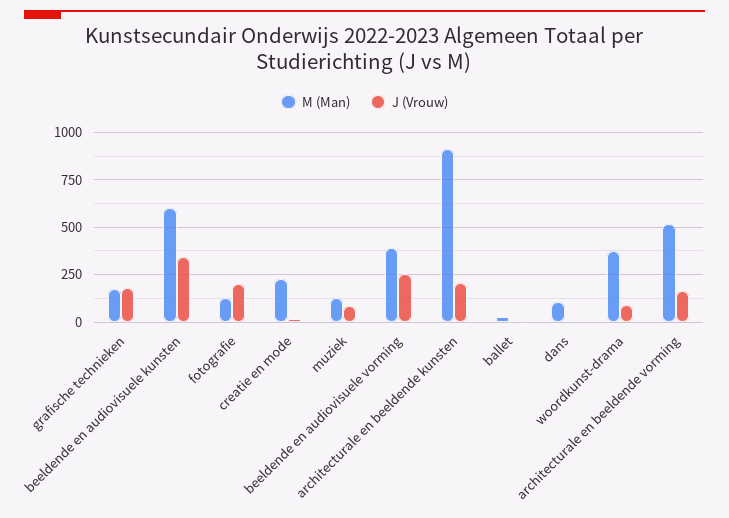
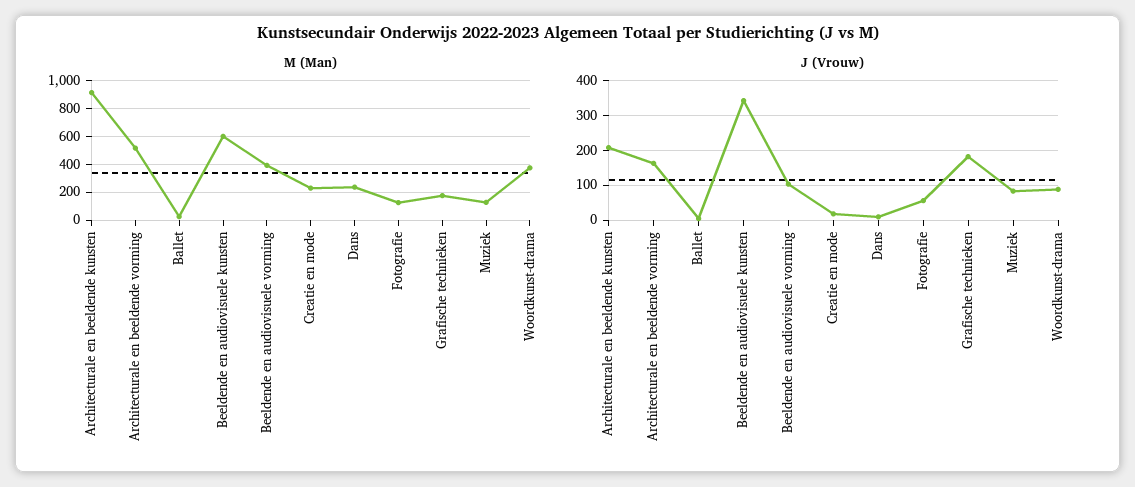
J (Vrouw), fotografie: 200 -> 60
J (Vrouw), beeldende en audiovisuele vorming: 250 -> 100
M (Man), dans: 100 -> 250

